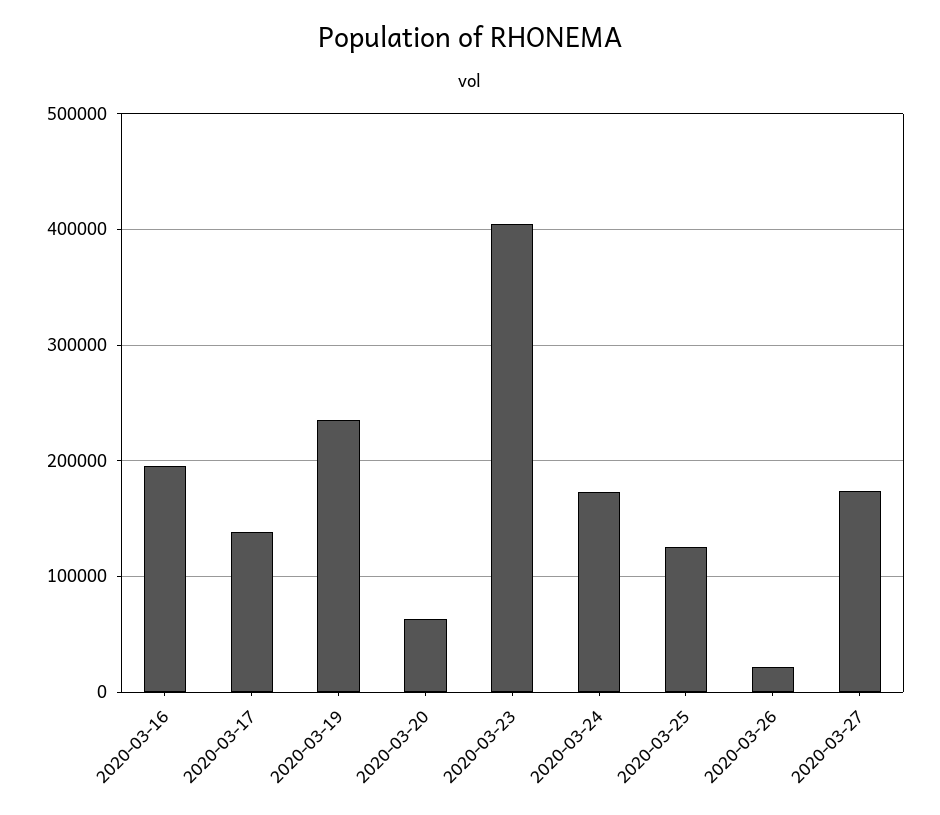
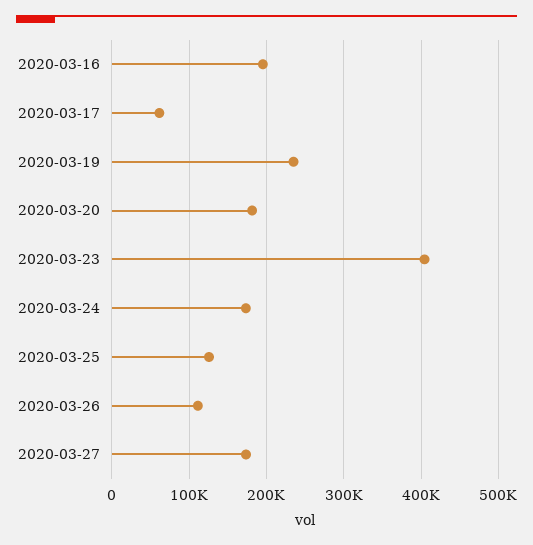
2020-03-17: 140000 -> 60000
2020-03-20: 60000 -> 180000
2020-03-26: 20000 -> 110000

